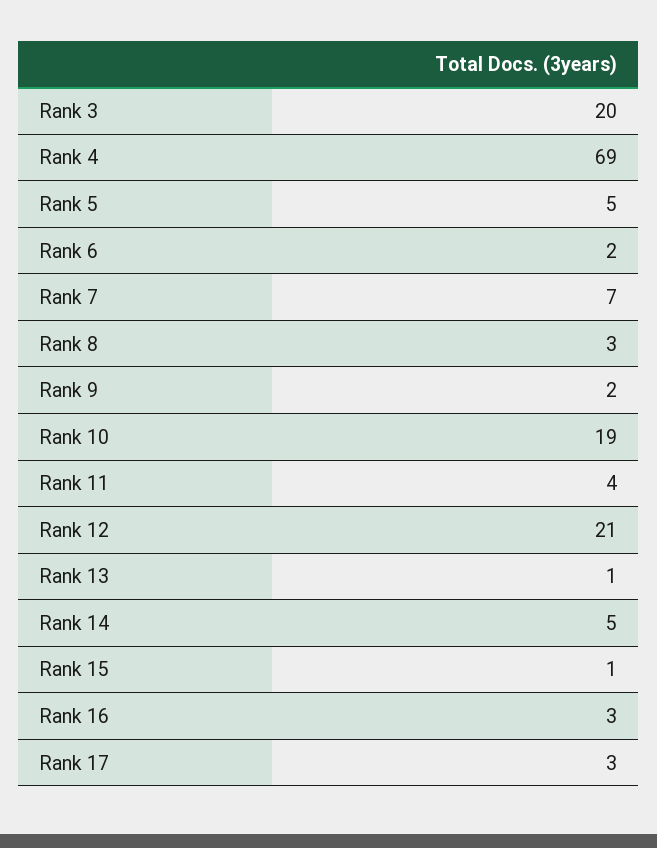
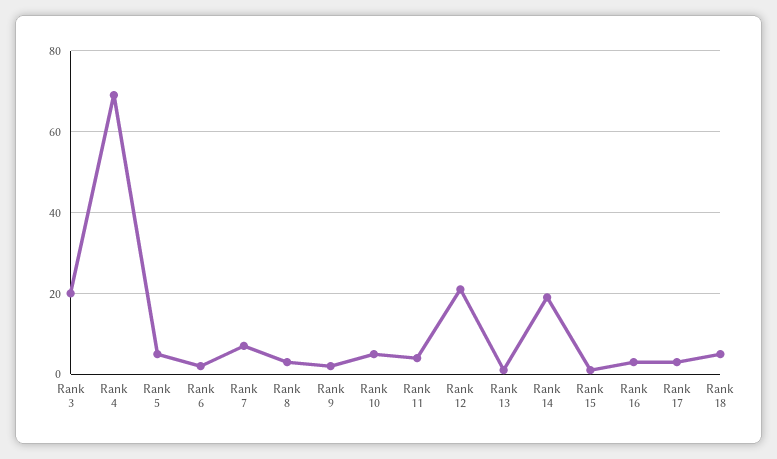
Rank 10: 19 -> 5
Rank 14: 5 -> 20
Rank 18: none -> 5

